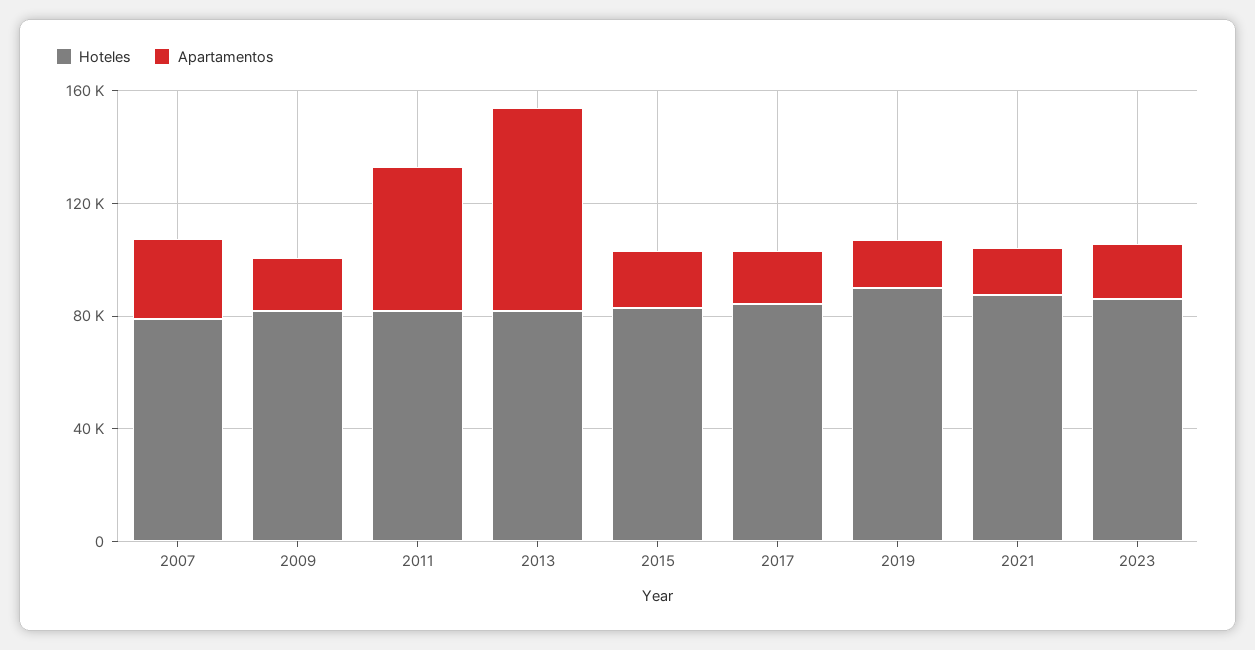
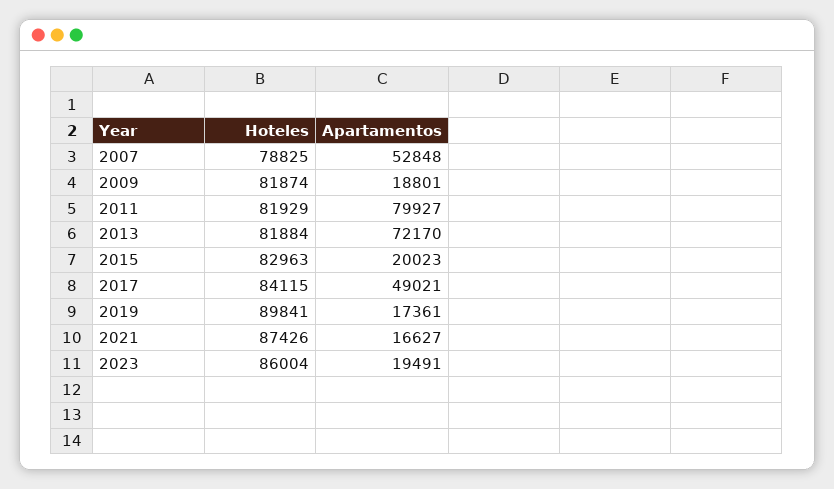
Apartamentos, 2007: 30000 -> 52848
Apartamentos, 2011: 50000 -> 79927
Apartamentos, 2017: 20000 -> 49021

